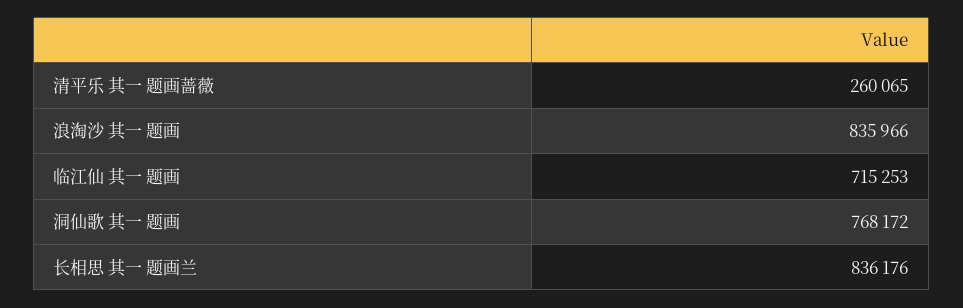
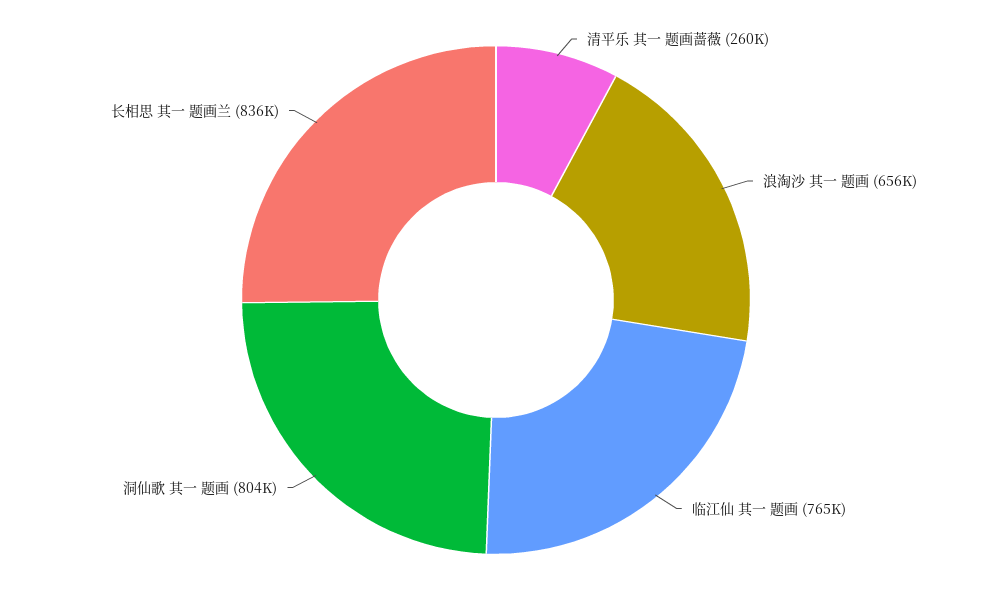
浪淘沙 其一 题画: 835966 -> 656000
临江仙 其一 题画: 715253 -> 765000
洞仙歌 其一 题画: 768172 -> 804000

